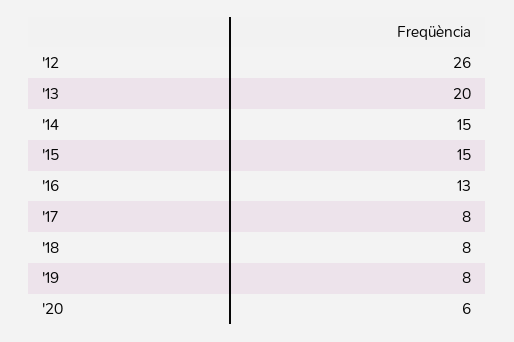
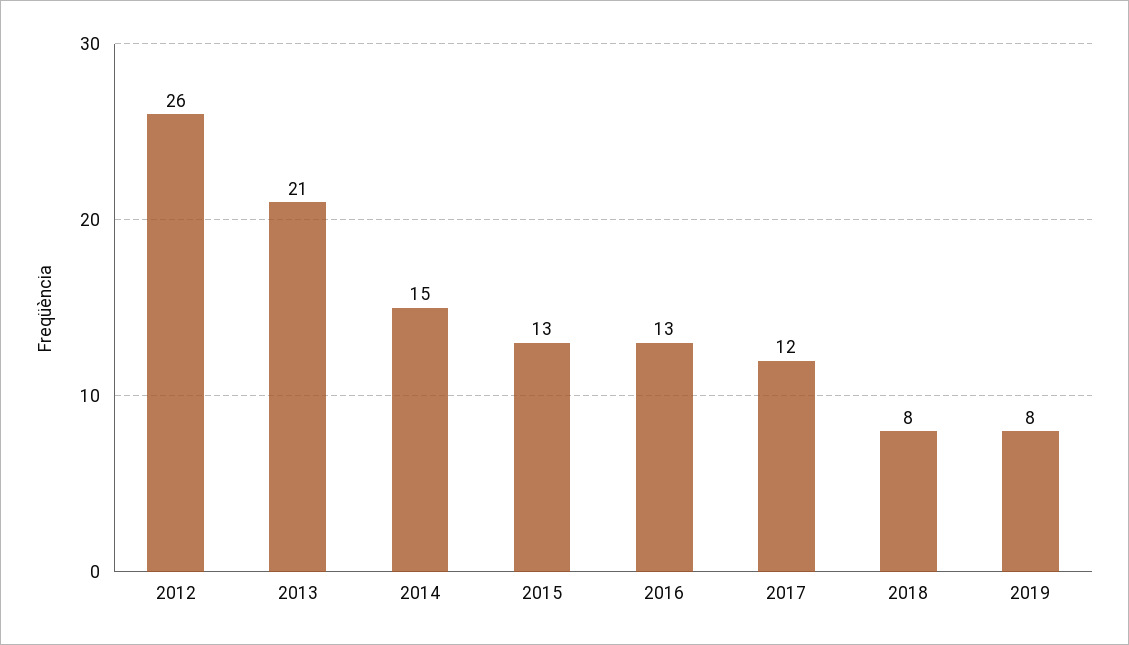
'13: 20 -> 21
'15: 15 -> 13
'17: 8 -> 12
'20: 6 -> none

